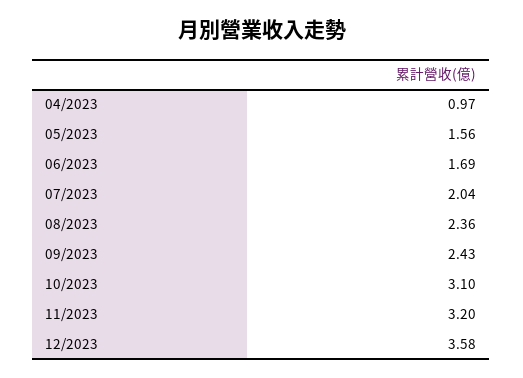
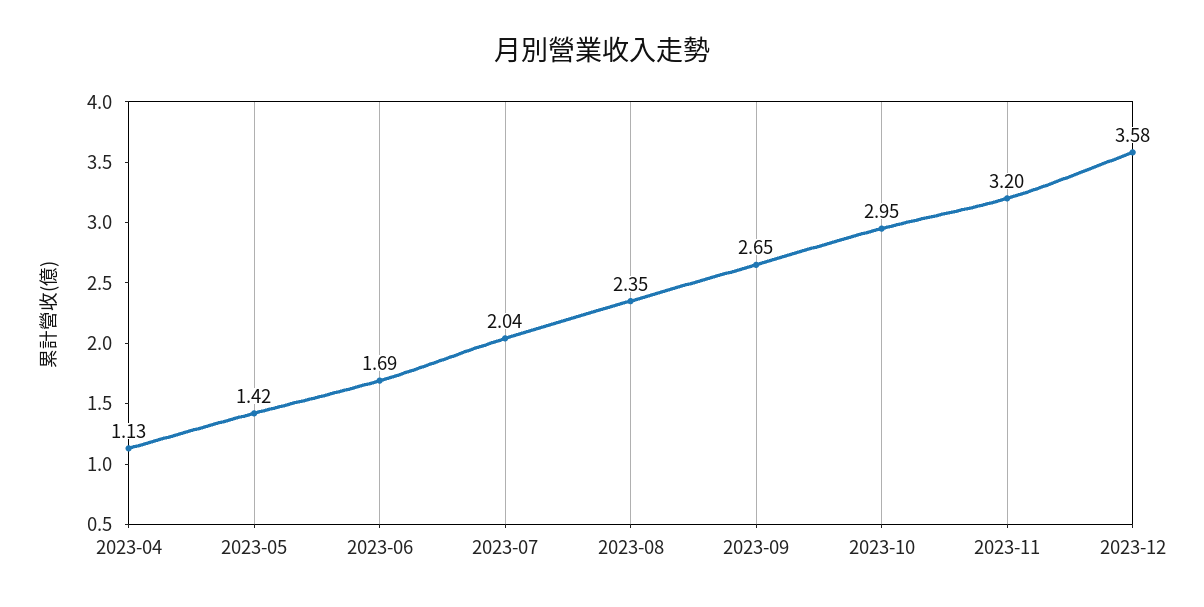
04/2023: 0.97 -> 1.13
05/2023: 1.56 -> 1.42
08/2023: 2.36 -> 2.35
09/2023: 2.43 -> 2.65
10/2023: 3.1 -> 2.95

